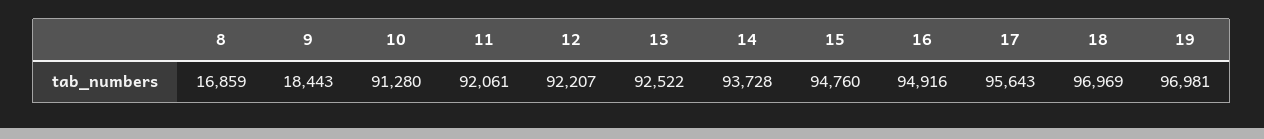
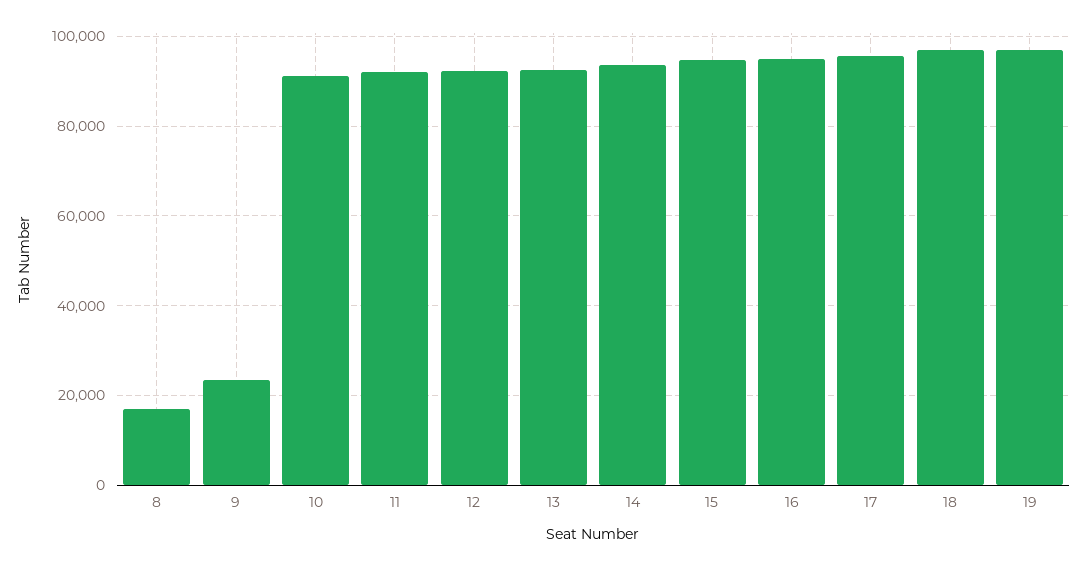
9: 18443 -> 24000

